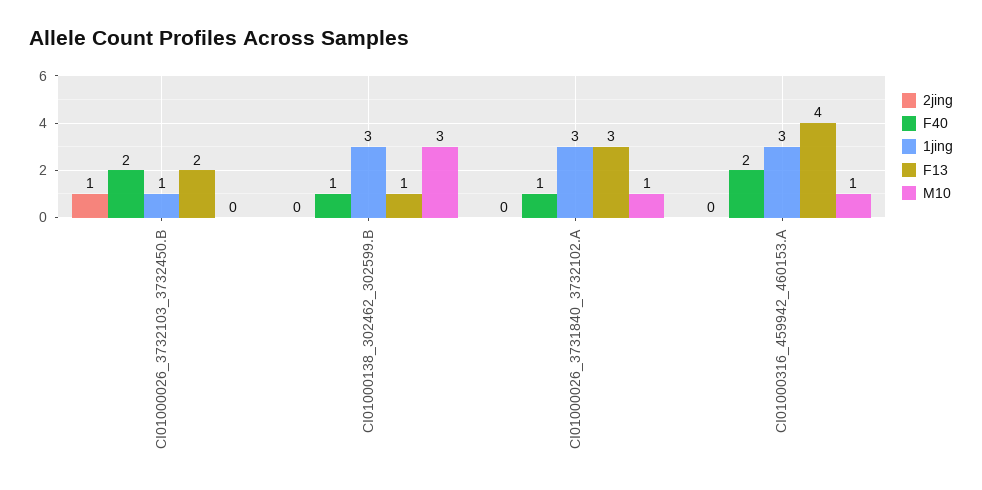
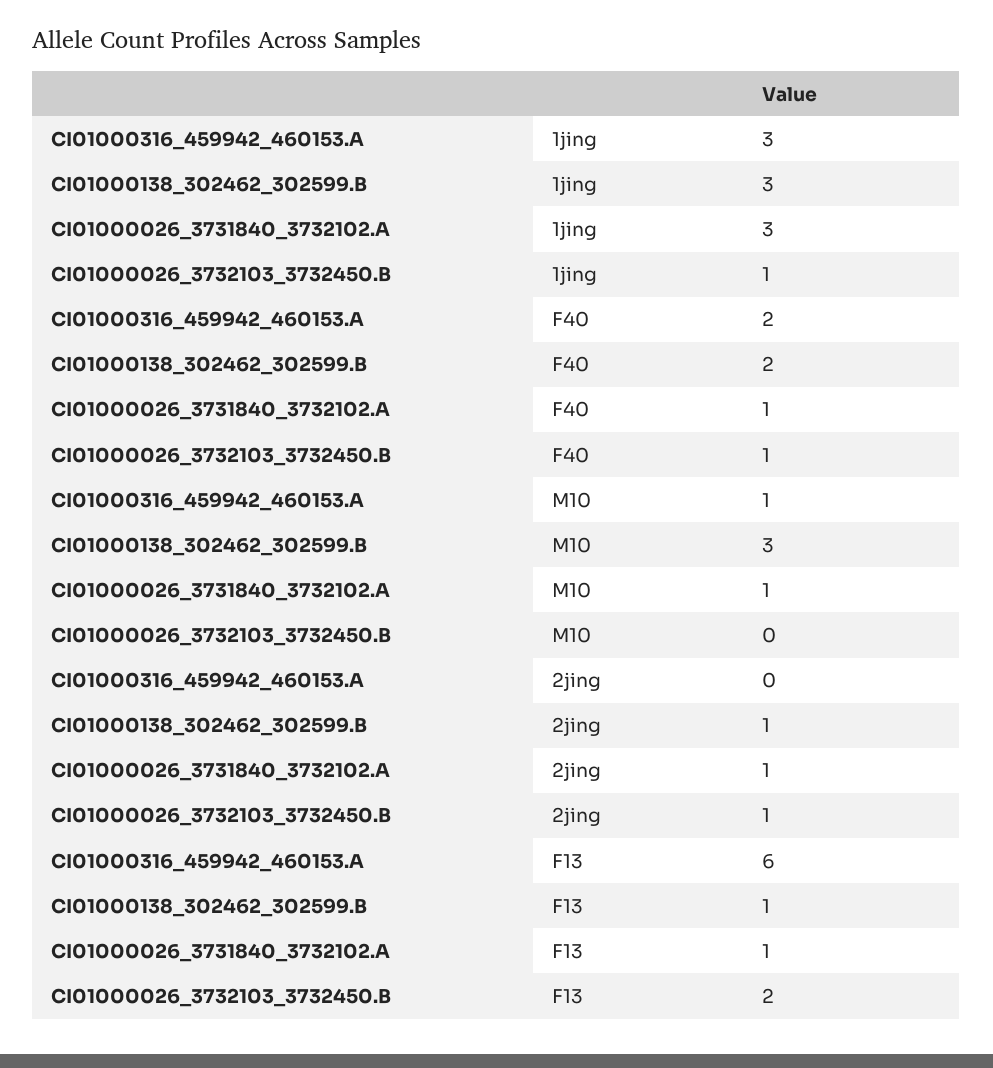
F40, CI01000026_3732103_3732450.B: 2 -> 1
2jing, CI01000138_302462_302599.B: 0 -> 1
F40, CI01000138_302462_302599.B: 1 -> 2
2jing, CI01000026_3731840_3732102.A: 0 -> 1
F13, CI01000026_3731840_3732102.A: 3 -> 1
F13, CI01000316_459942_460153.A: 4 -> 6

